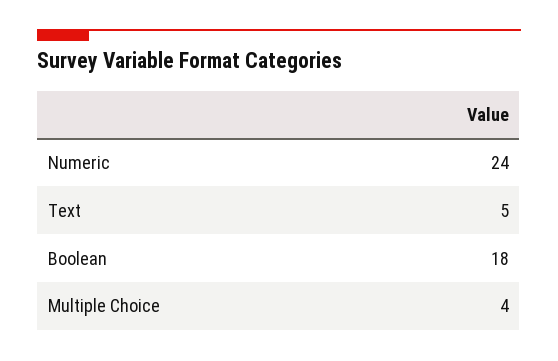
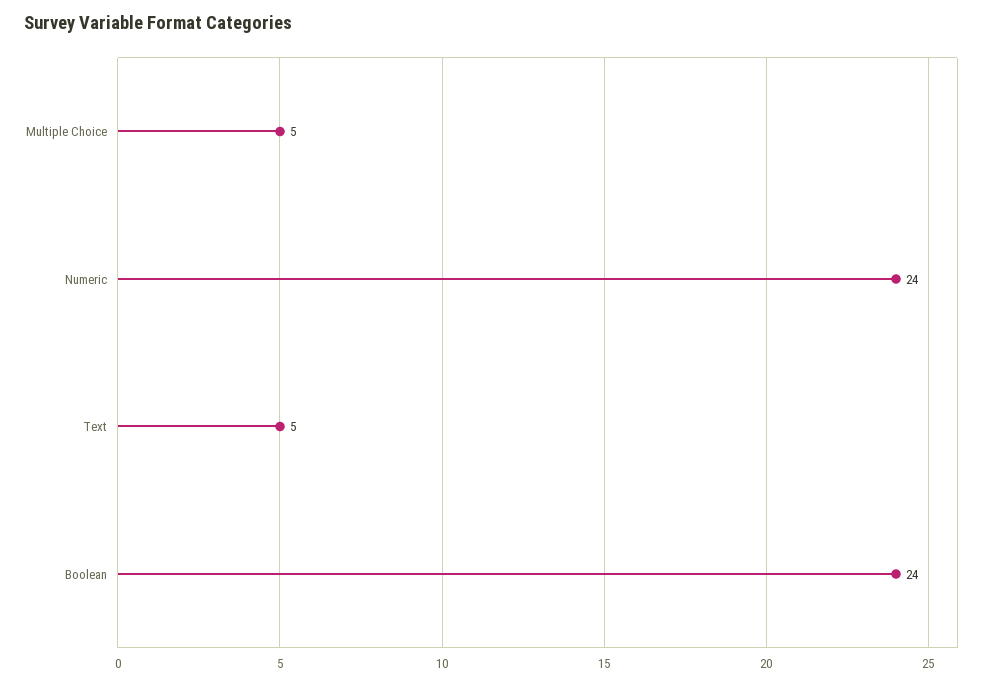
Boolean: 18 -> 24
Multiple Choice: 4 -> 5

